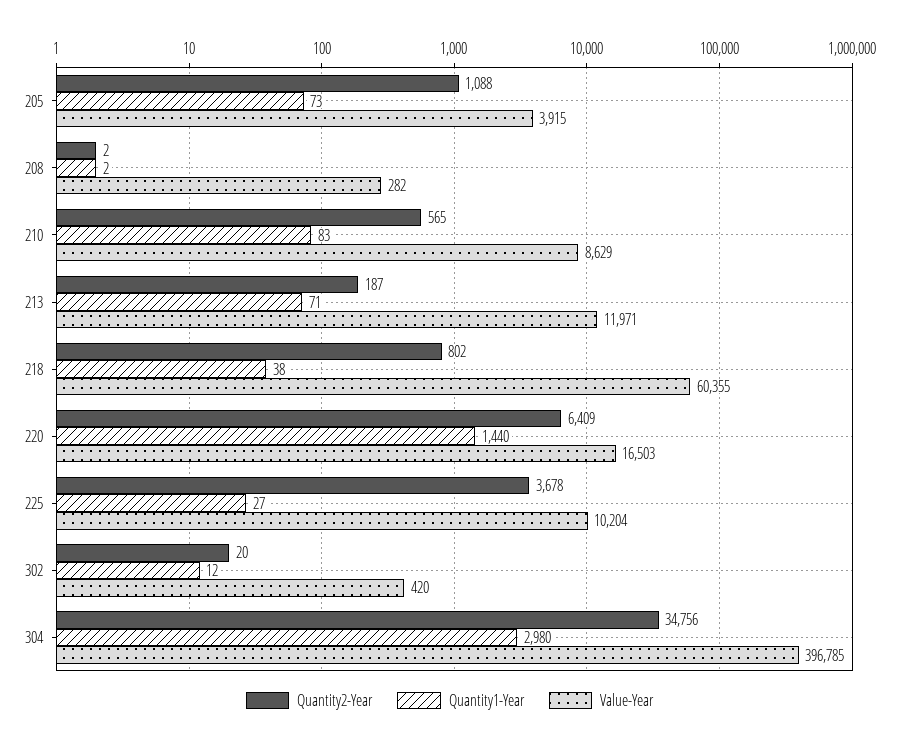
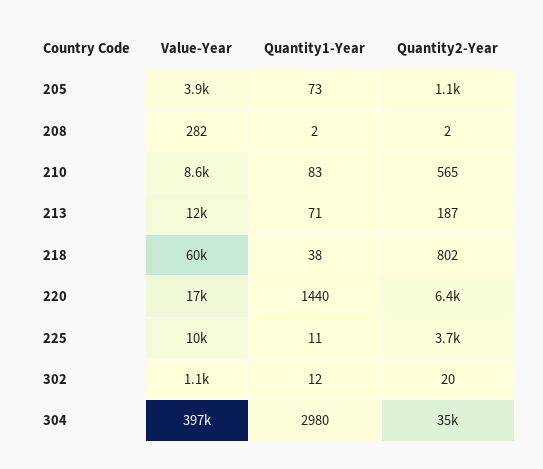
Quantity1-Year, 225: 27 -> 11
Value-Year, 302: 420 -> 1100

